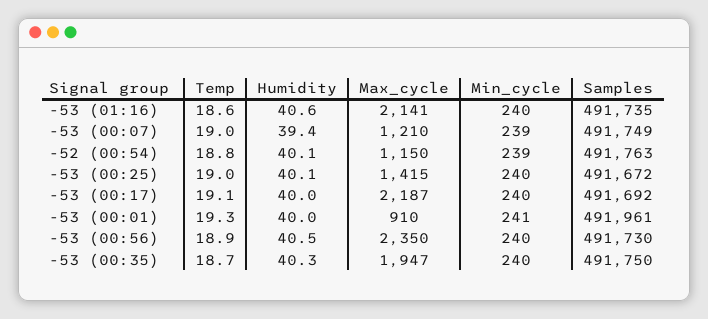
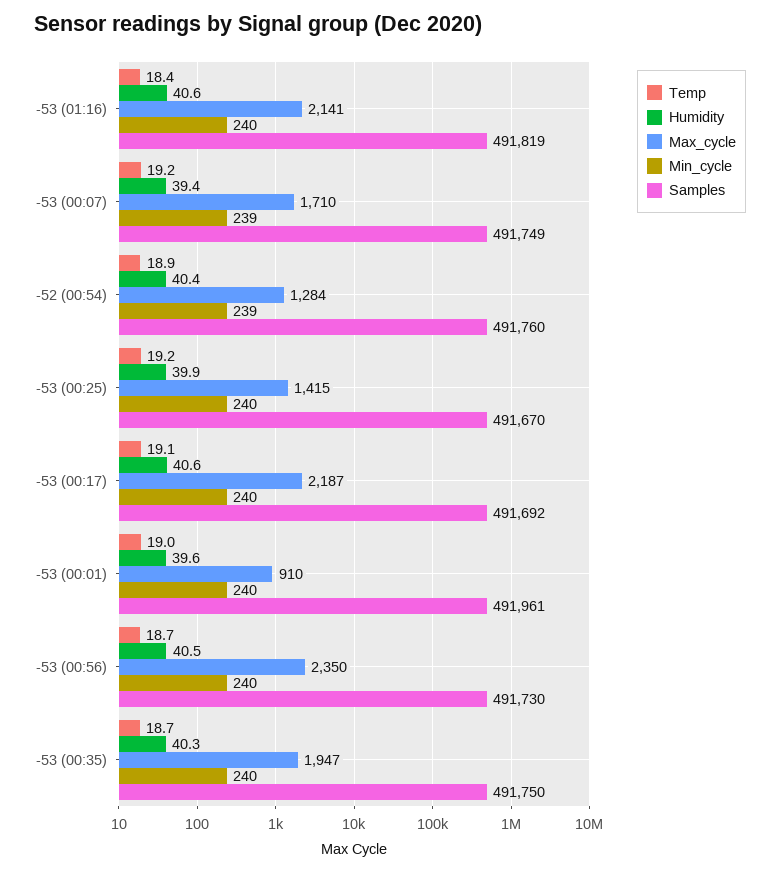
Temp, -53 (01:16): 18.6 -> 18.4
Samples, -53 (01:16): 491735 -> 491819
Temp, -53 (00:07): 19 -> 19.2
Max_cycle, -53 (00:07): 1210 -> 1710
Temp, -52 (00:54): 18.8 -> 18.9
Humidity, -52 (00:54): 40.1 -> 40.4
Max_cycle, -52 (00:54): 1150 -> 1284
Samples, -52 (00:54): 491763 -> 491760
Temp, -53 (00:25): 19 -> 19.2
Humidity, -53 (00:25): 40.1 -> 39.9
Samples, -53 (00:25): 491672 -> 491670
Humidity, -53 (00:17): 40 -> 40.6
Temp, -53 (00:01): 19.3 -> 19
Humidity, -53 (00:01): 40 -> 39.6
Min_cycle, -53 (00:01): 241 -> 240
Temp, -53 (00:56): 18.9 -> 18.7

